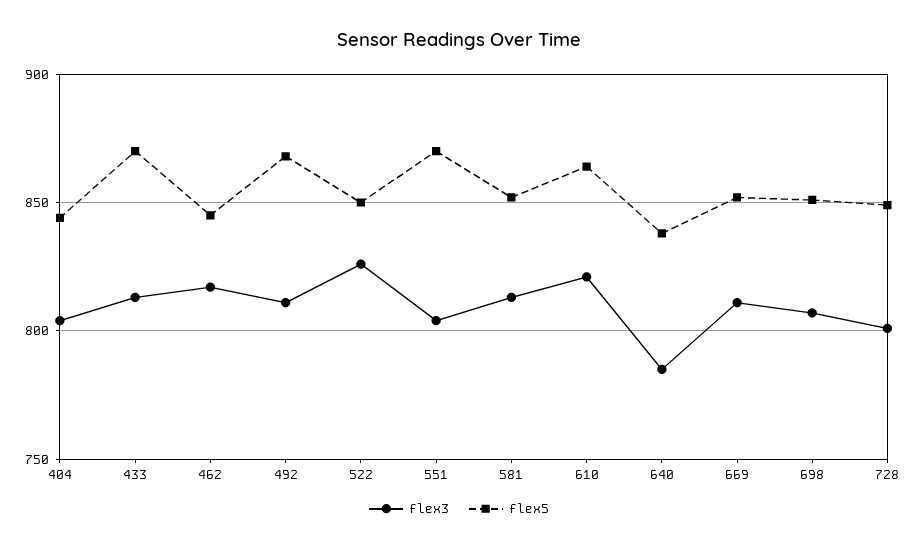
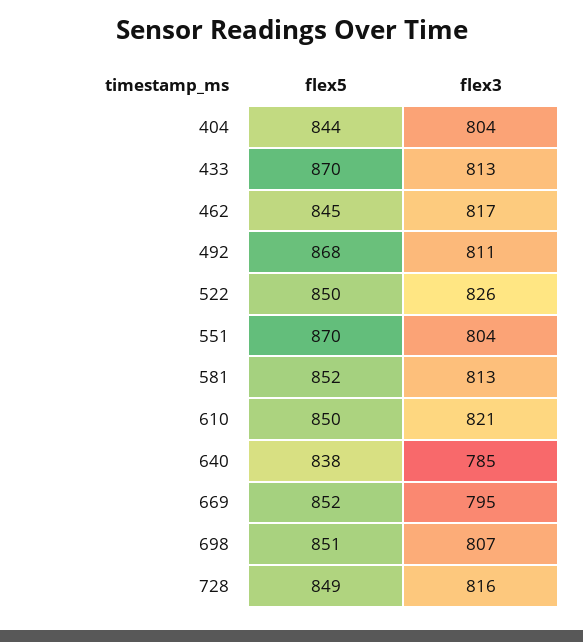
flex5, 610: 865 -> 850
flex3, 669: 810 -> 795
flex3, 728: 800 -> 816

